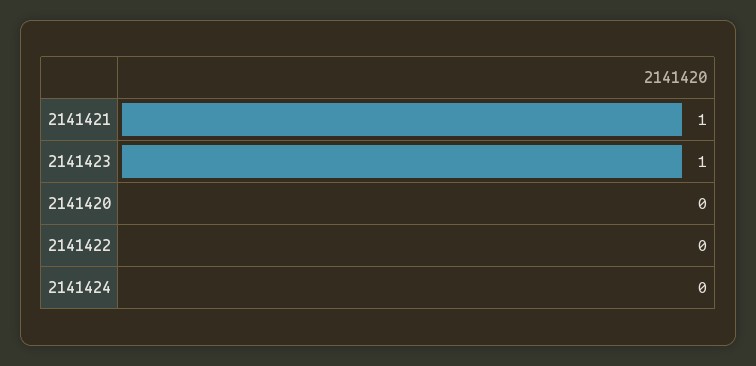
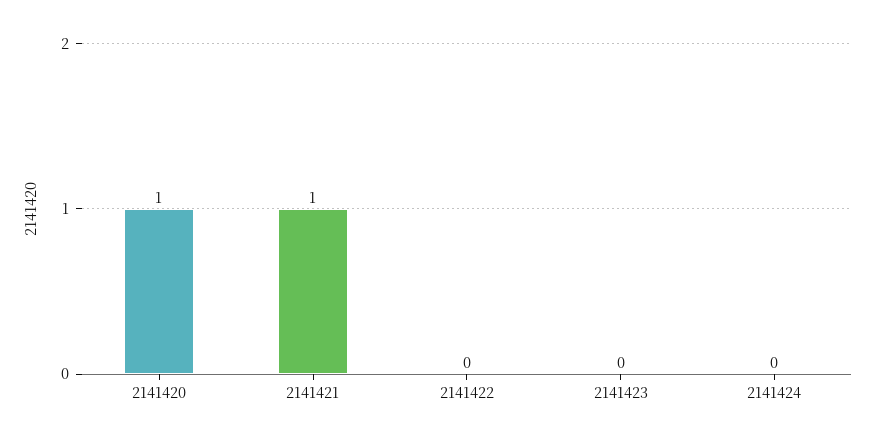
2141423: 1 -> 0
2141420: 0 -> 1

